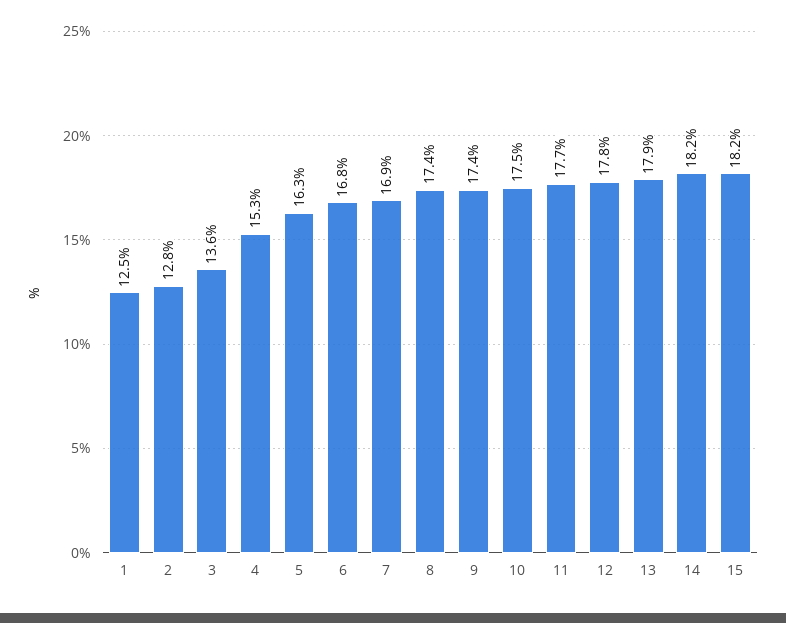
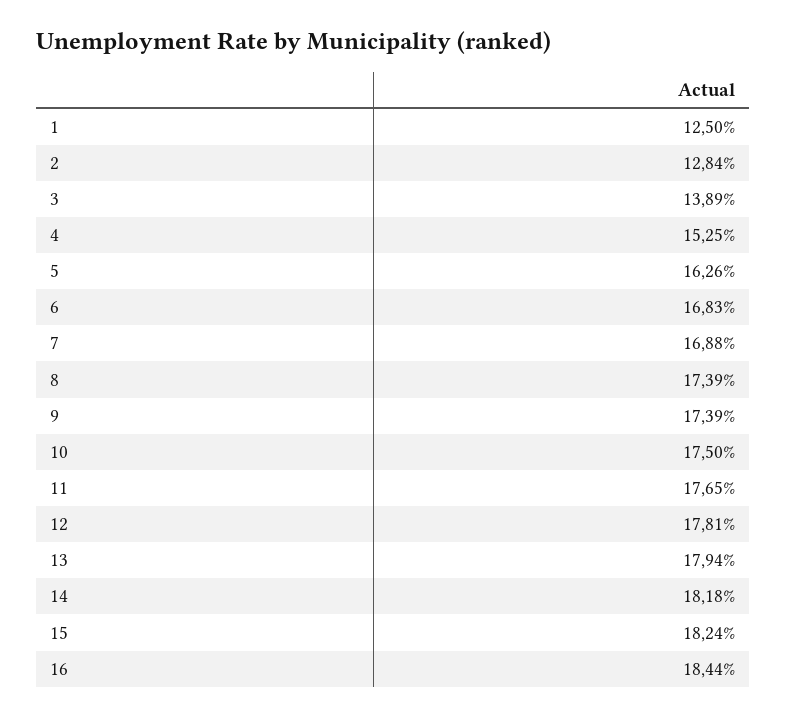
3: 13.6 -> 13.89
16: none -> 18.44

